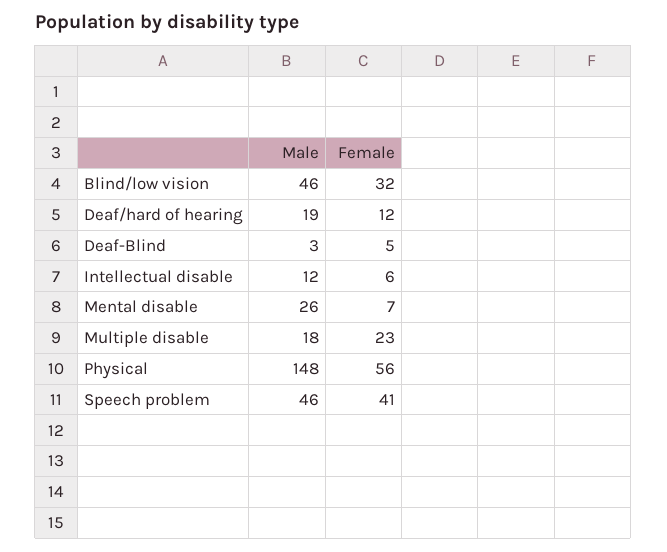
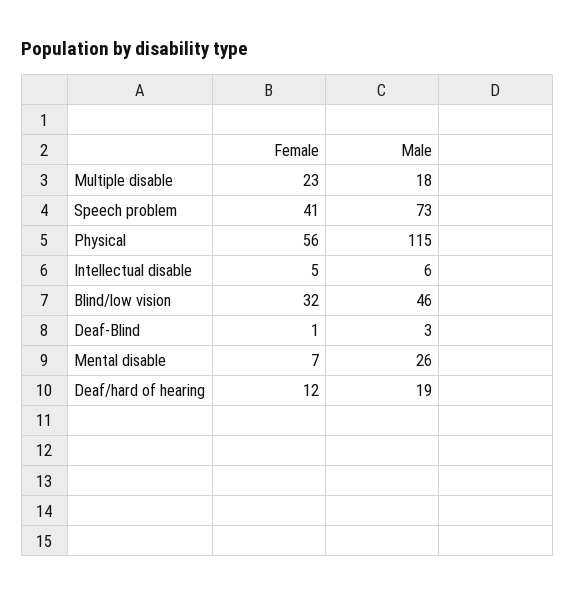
Female, Deaf-Blind: 5 -> 1
Male, Intellectual disable: 12 -> 6
Female, Intellectual disable: 6 -> 5
Male, Physical: 148 -> 115
Male, Speech problem: 46 -> 73

